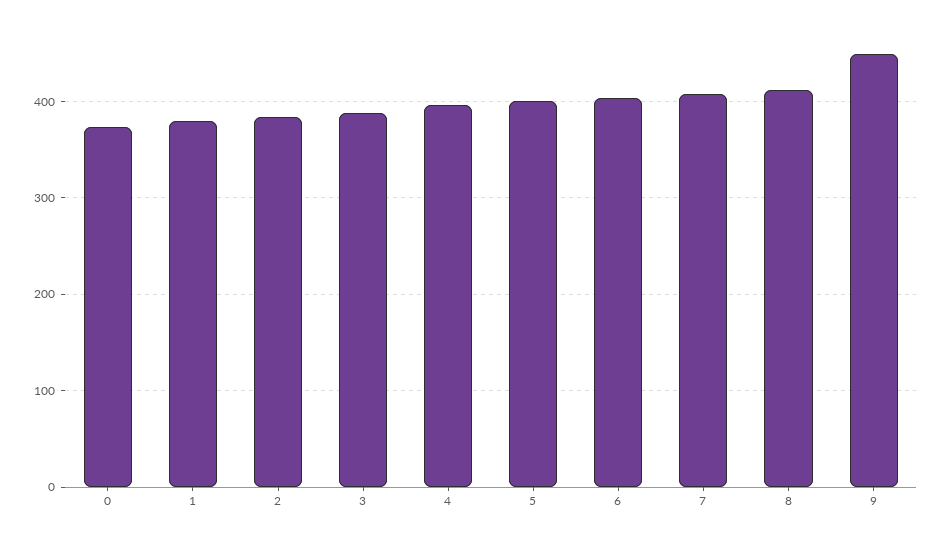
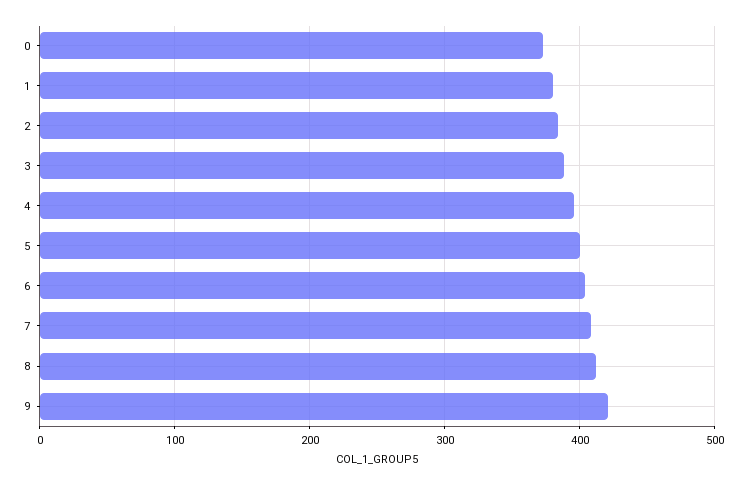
9: 450 -> 420

